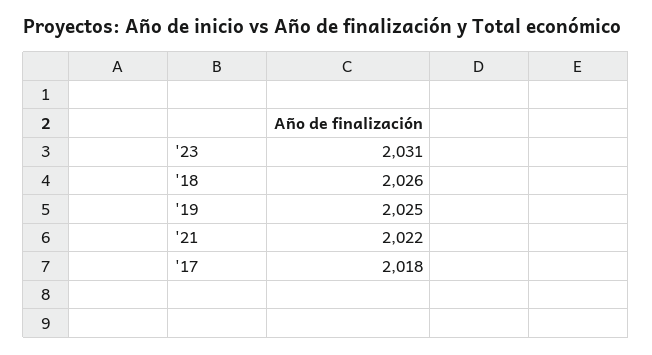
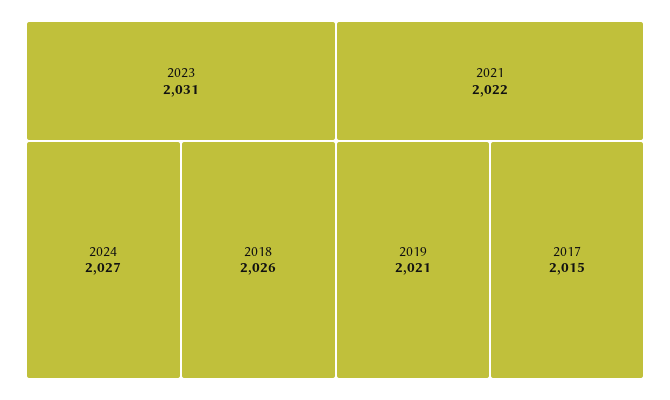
'19: 2025 -> 2021
'17: 2018 -> 2015
2024: none -> 2027

